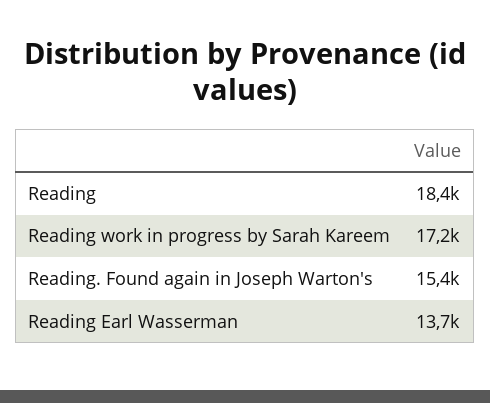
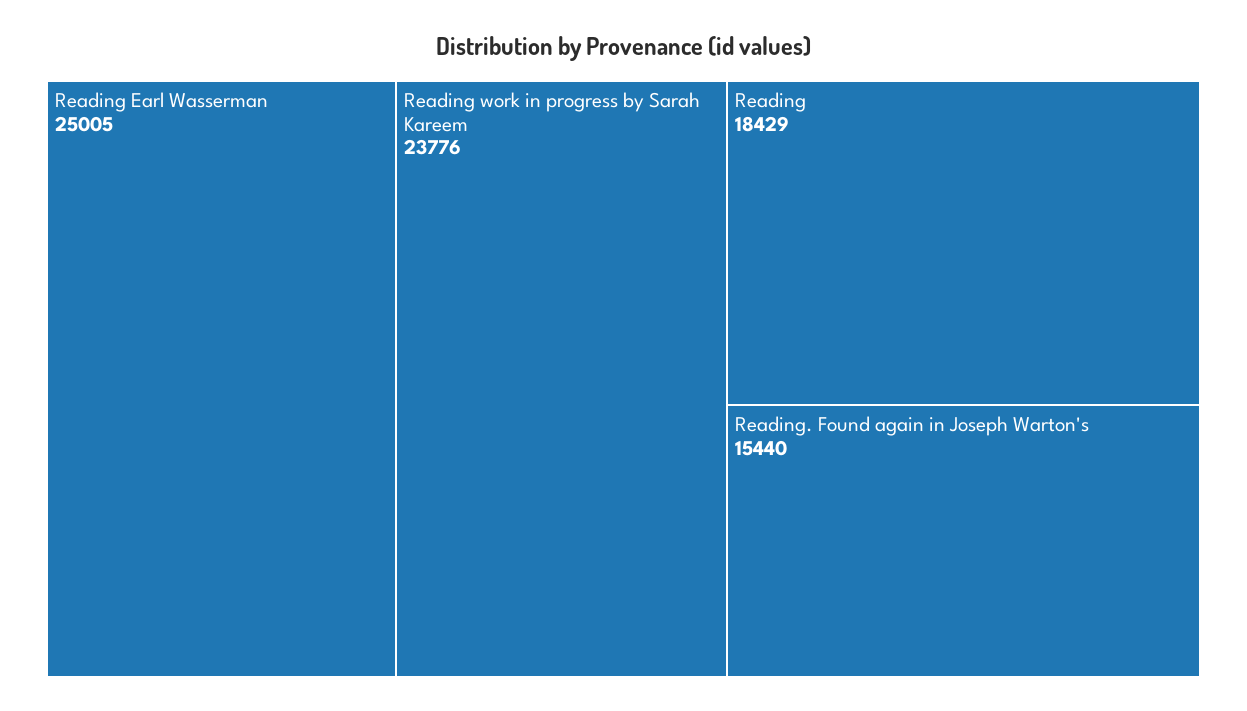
Reading work in progress by Sarah Kareem: 17200 -> 23776
Reading Earl Wasserman: 13700 -> 25005

